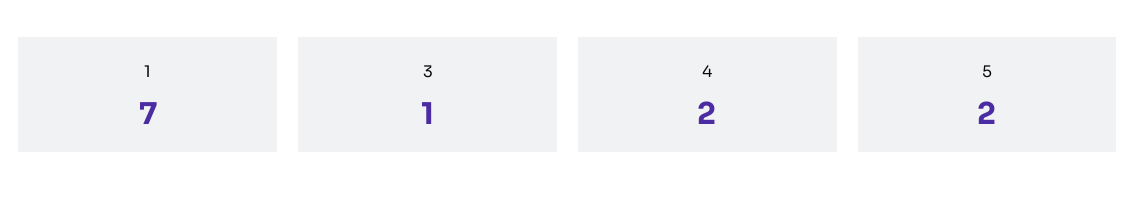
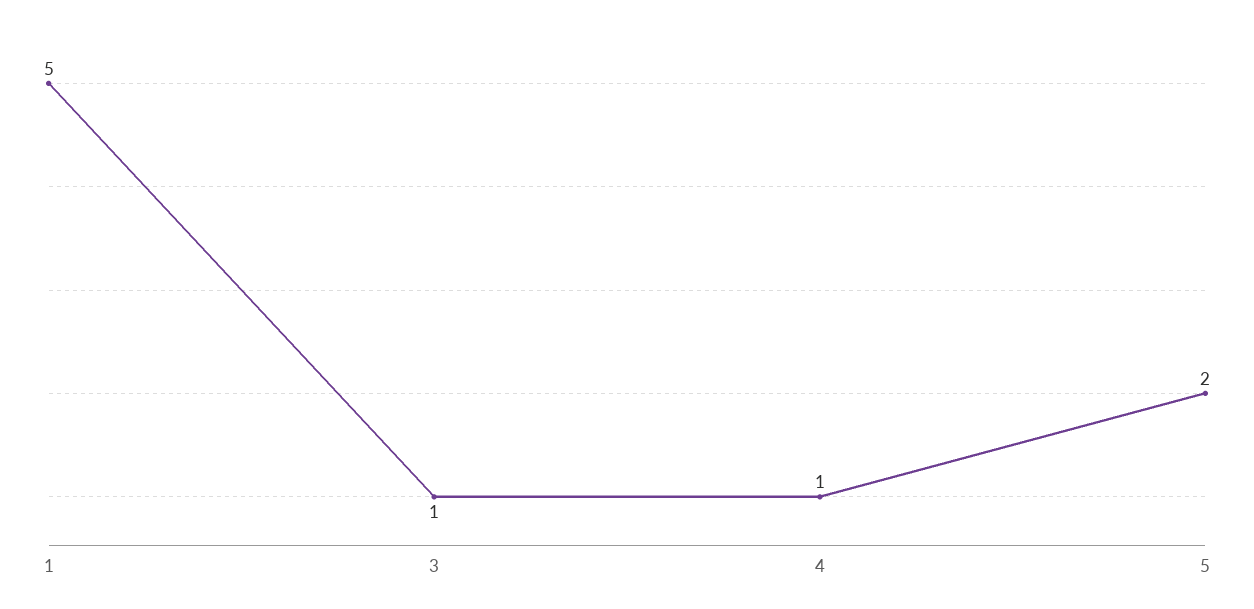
1: 7 -> 5
4: 2 -> 1

